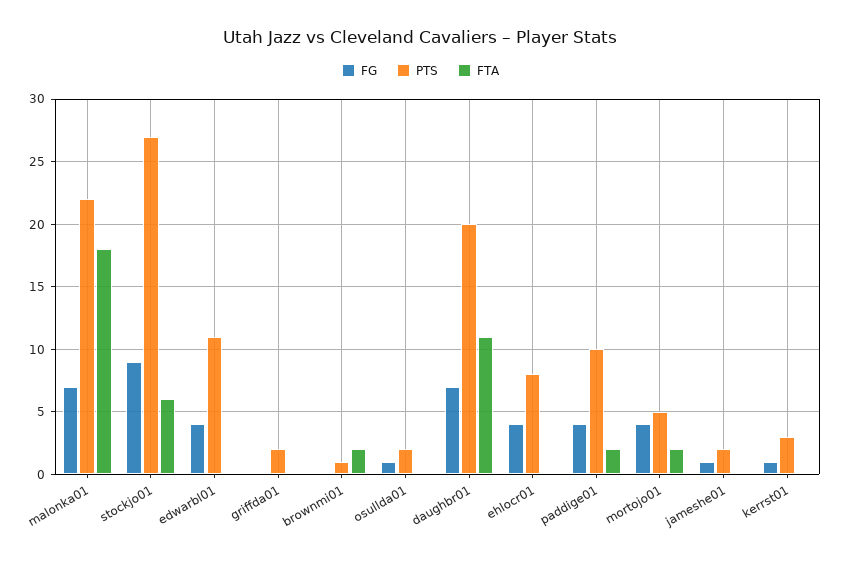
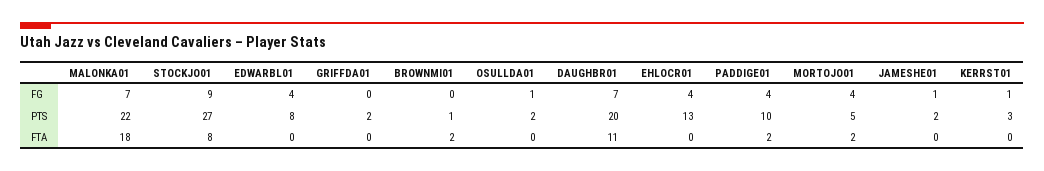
FTA, stockjo01: 6 -> 8
PTS, edwarbl01: 11 -> 8
PTS, ehlocr01: 8 -> 13

